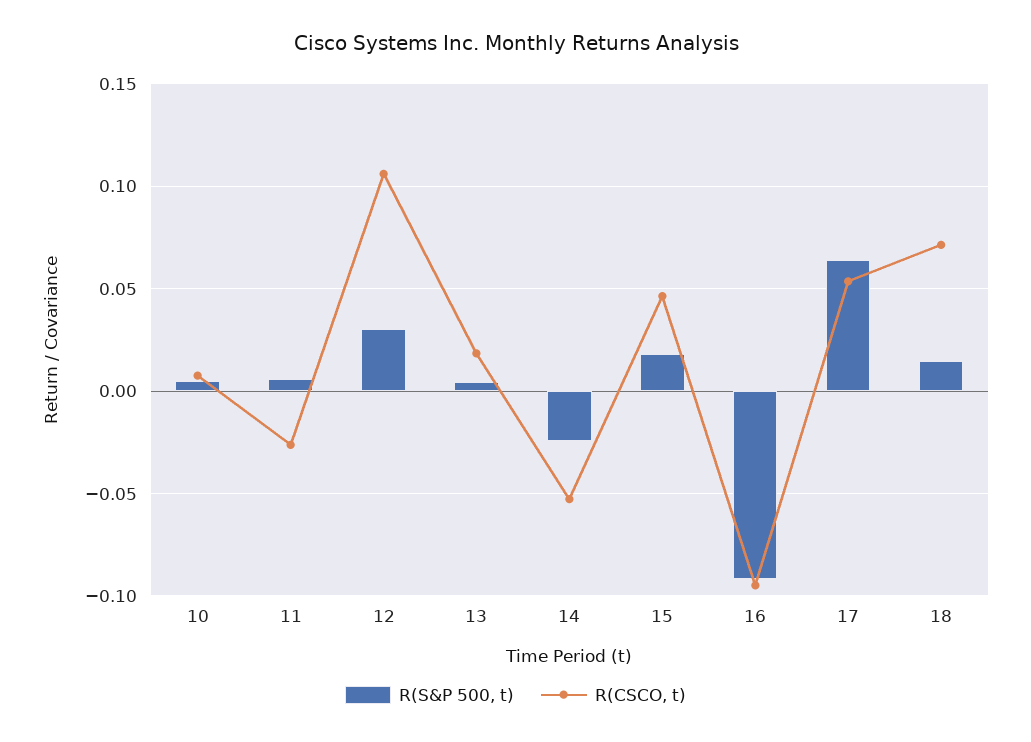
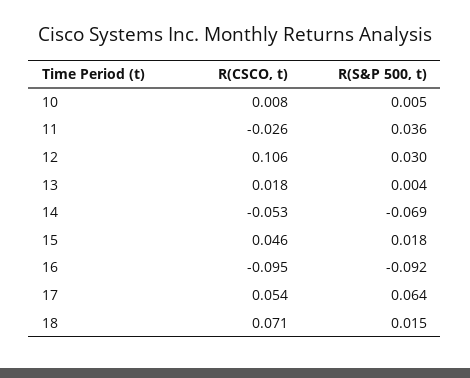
R(S&P 500, t), 11: 0.005 -> 0.036
R(S&P 500, t), 14: -0.025 -> -0.069

